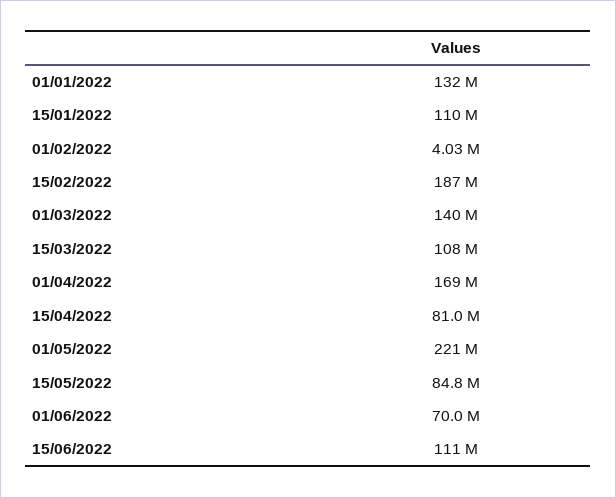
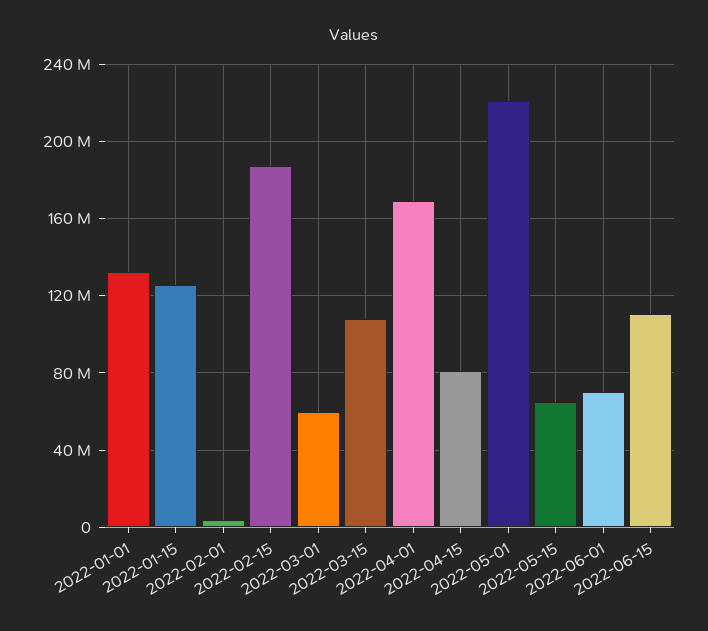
15/01/2022: 110000000 -> 125000000
01/03/2022: 140000000 -> 60000000
15/05/2022: 84800000 -> 65000000

